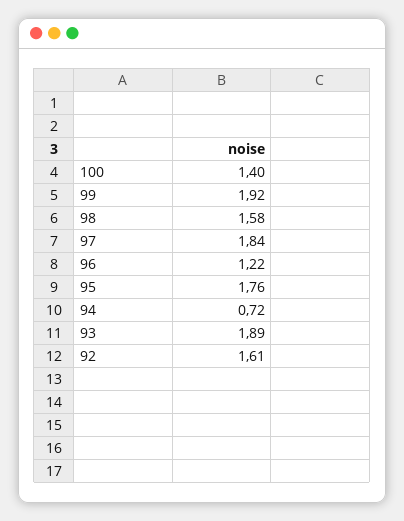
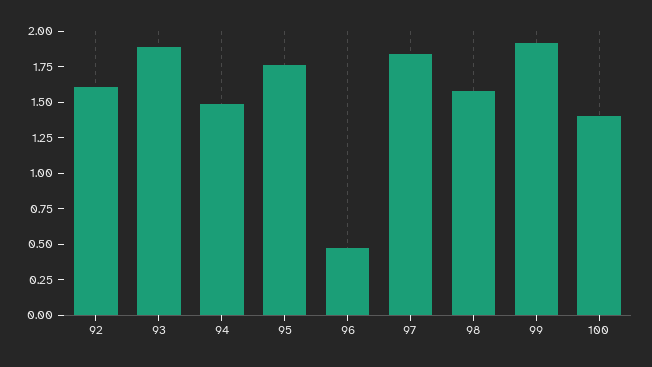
96: 1.22 -> 0.5
94: 0.72 -> 1.5

